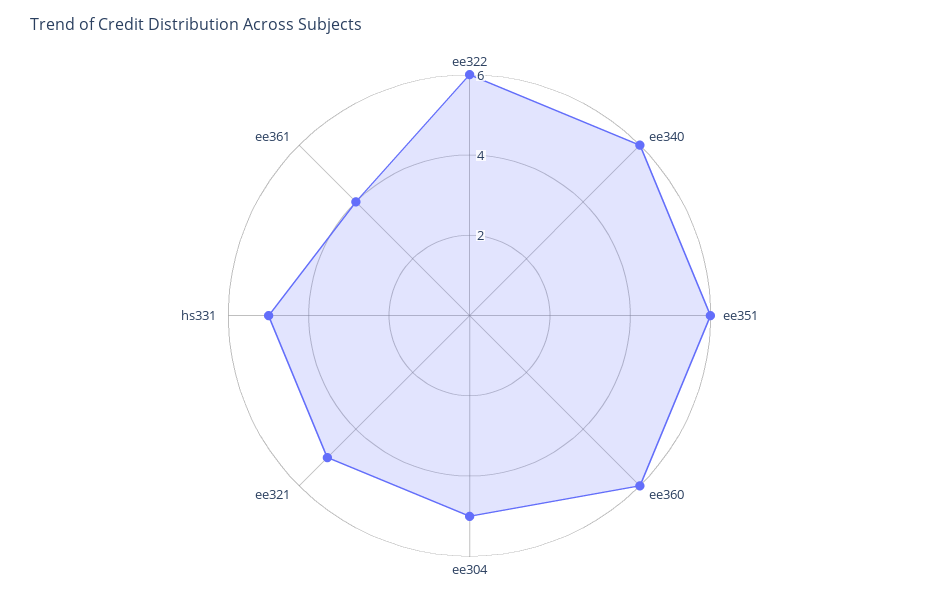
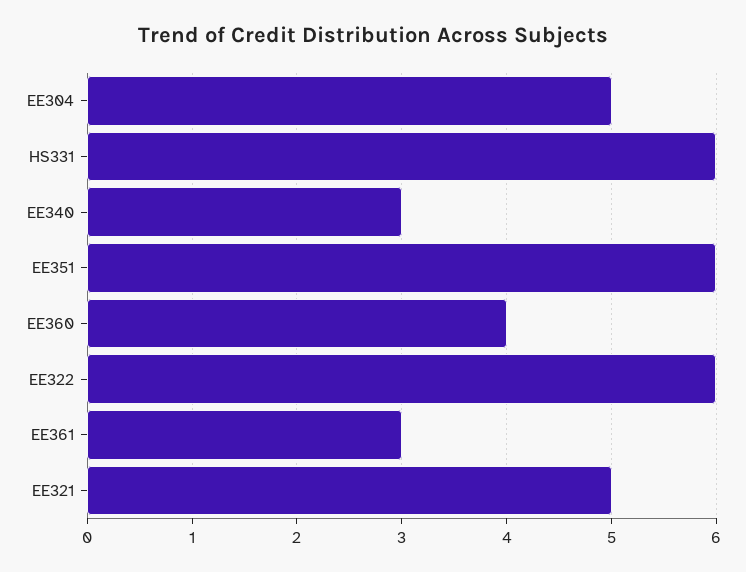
ee340: 6 -> 3
ee360: 6 -> 4
hs331: 5 -> 6
ee361: 4 -> 3

